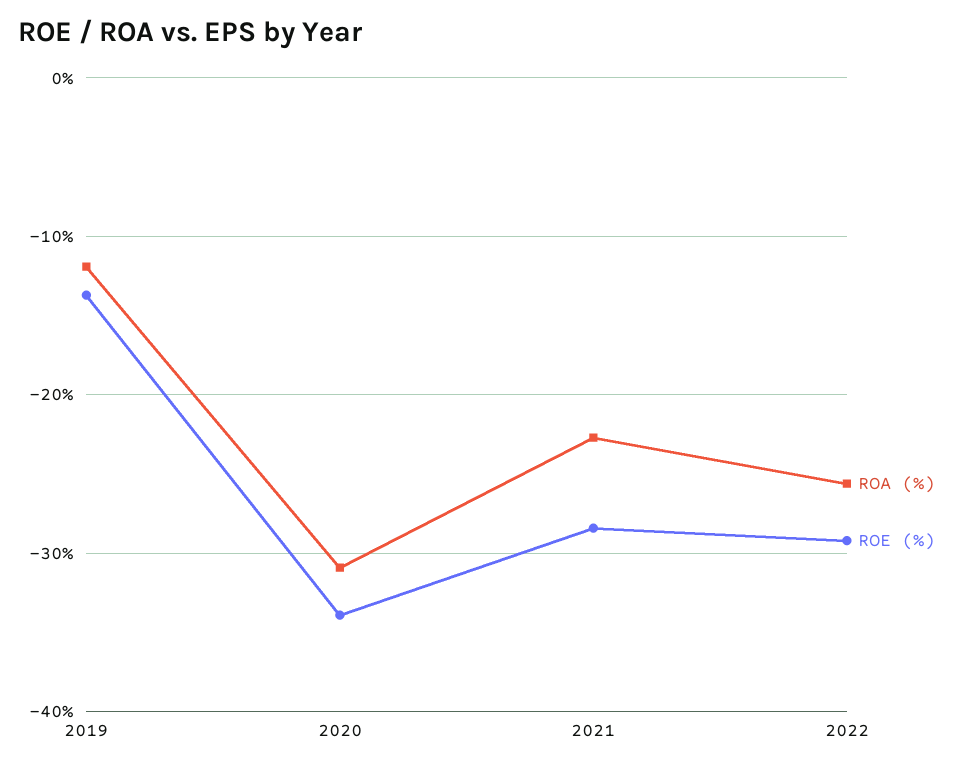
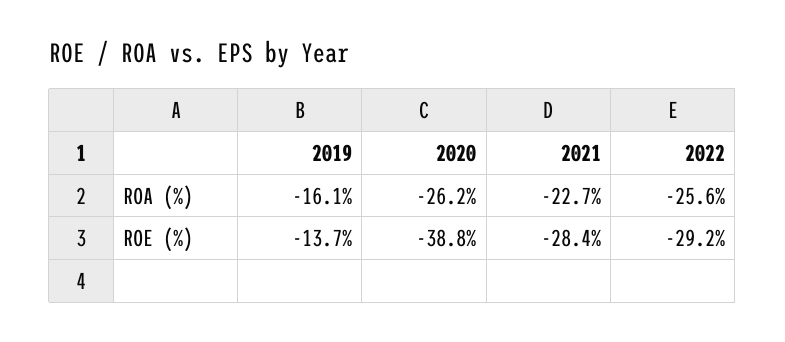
ROA (%), 2019: -12 -> -16.1
ROA (%), 2020: -31 -> -26.2
ROE (%), 2020: -34 -> -38.8

